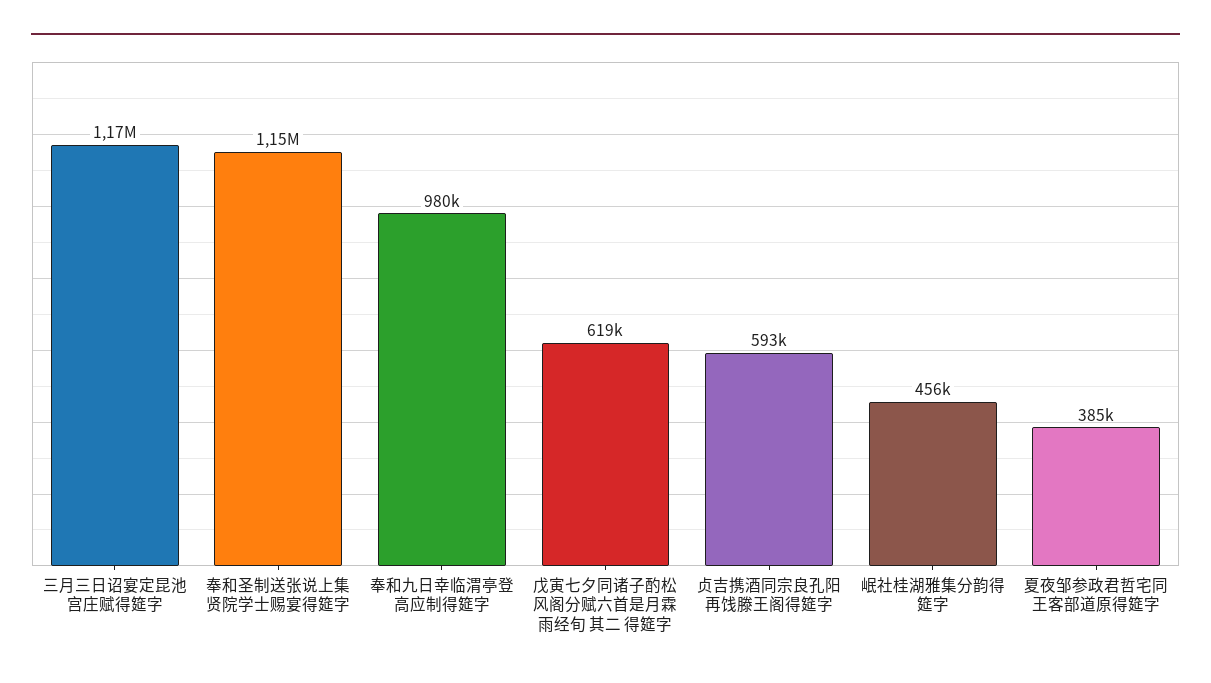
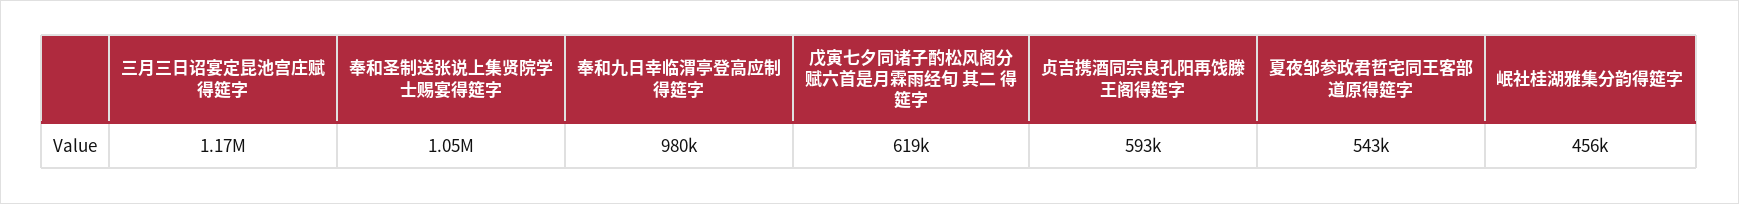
奉和圣制送张说上集贤院学士赐宴得筵字: 1150000 -> 1050000
夏夜邹参政君哲宅同王客部道原得筵字: 385000 -> 543000

